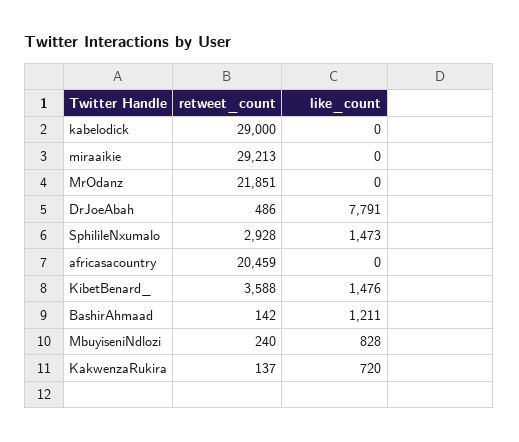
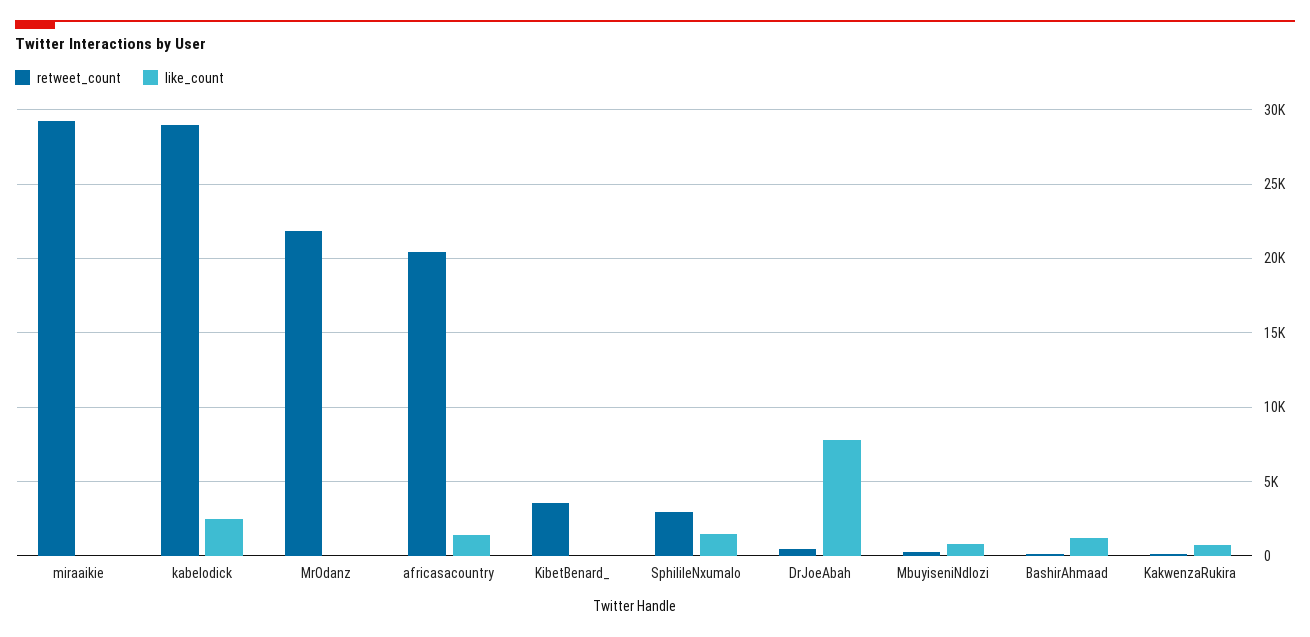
like_count, kabelodick: 0 -> 2500
like_count, africasacountry: 0 -> 1500
like_count, KibetBenard_: 1476 -> 0

